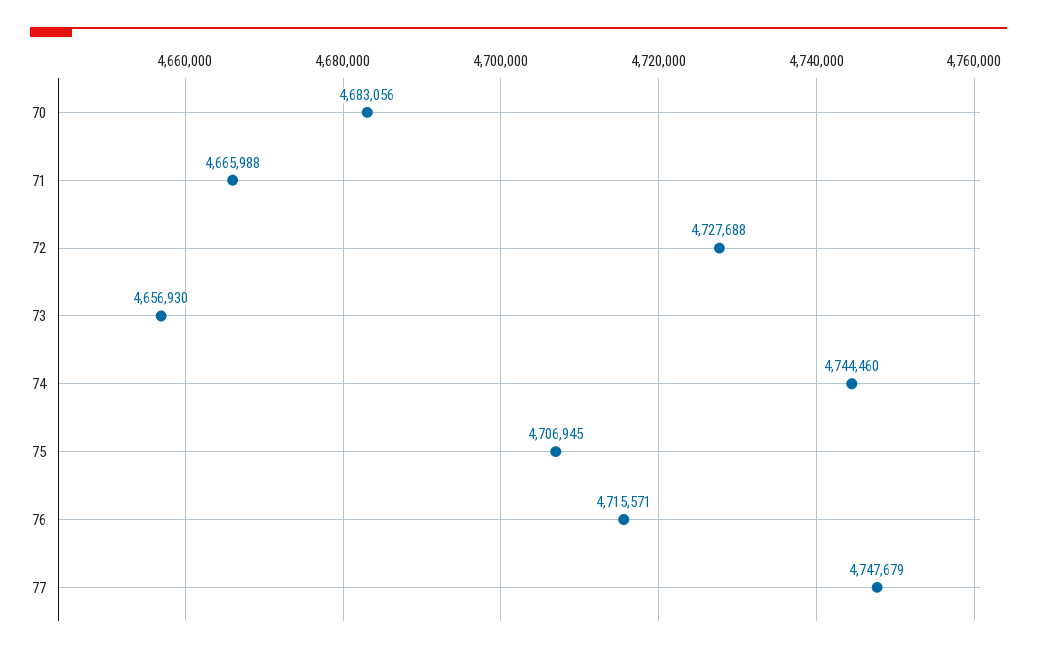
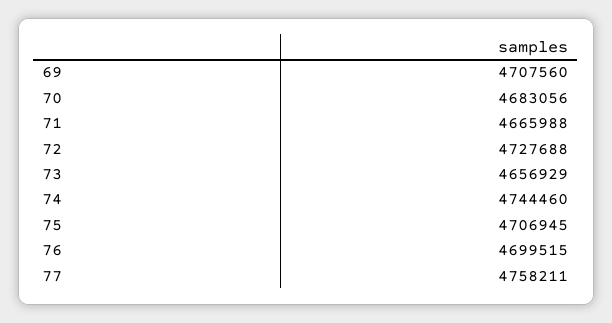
73: 4656930 -> 4656929
76: 4715571 -> 4699515
77: 4747679 -> 4758211
69: none -> 4707560

